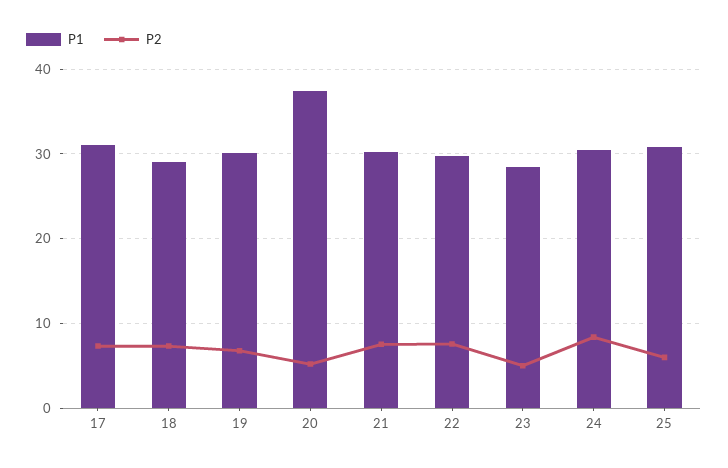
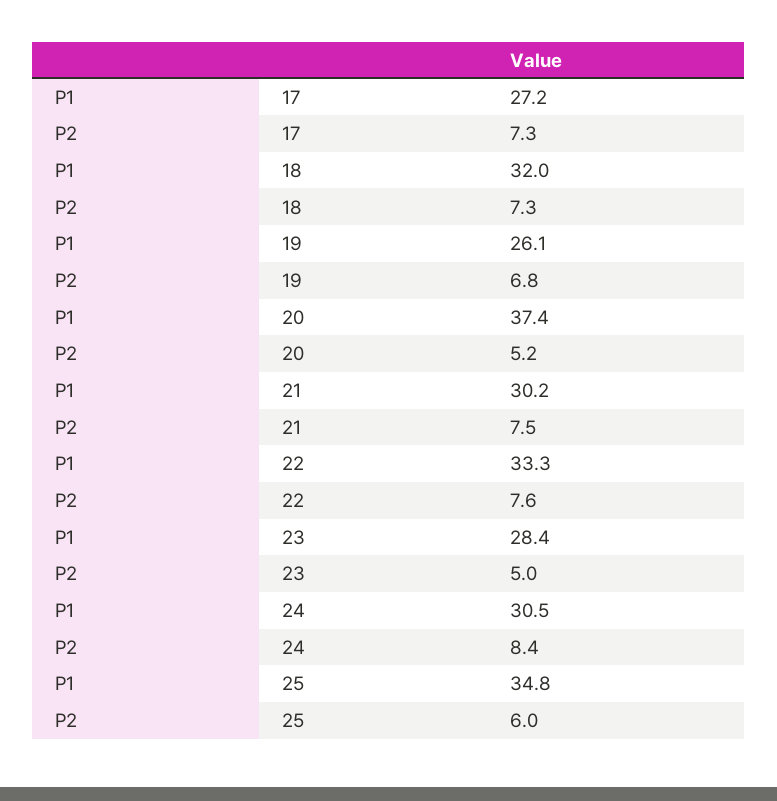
P1, 17: 31 -> 27.2
P1, 18: 29 -> 32
P1, 19: 30 -> 26.1
P1, 22: 30 -> 33.3
P1, 25: 31 -> 34.8

